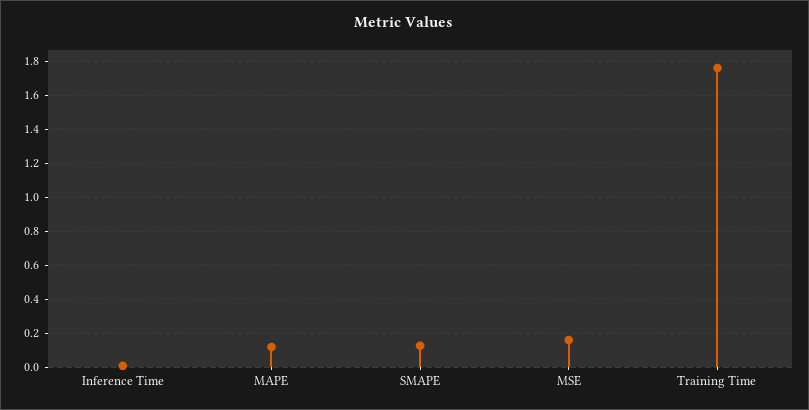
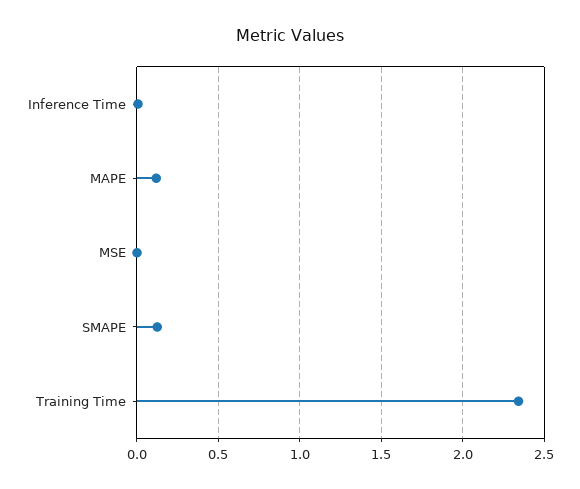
MSE: 0.15 -> 0
Training Time: 1.75 -> 2.35

